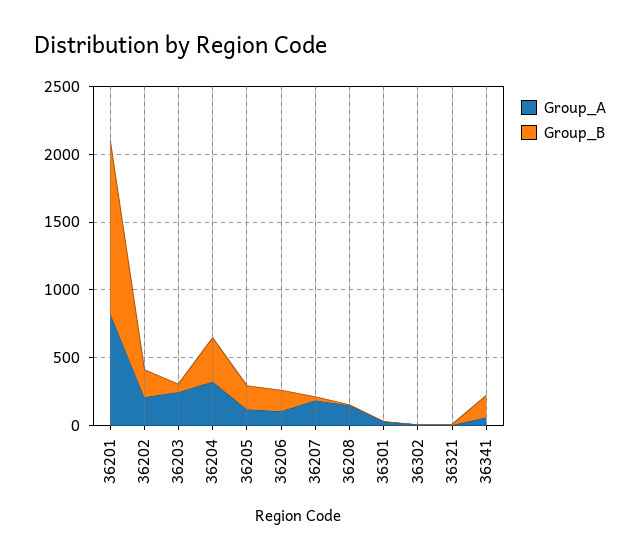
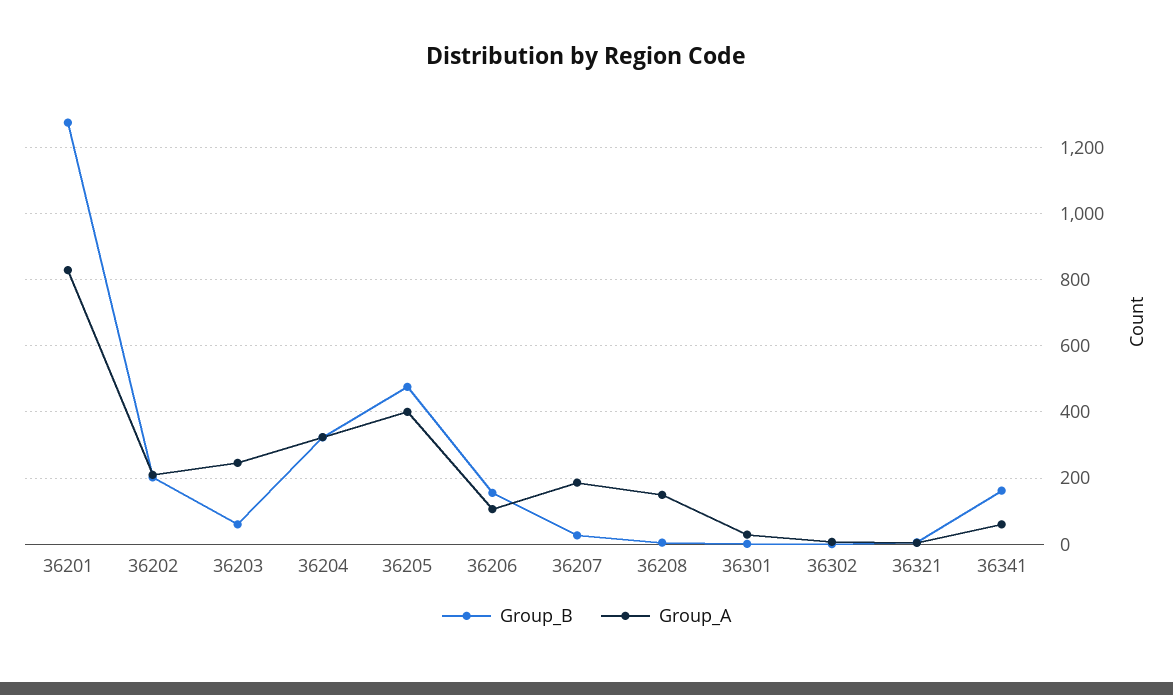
Group_A, 36205: 100 -> 400
Group_B, 36205: 200 -> 480

